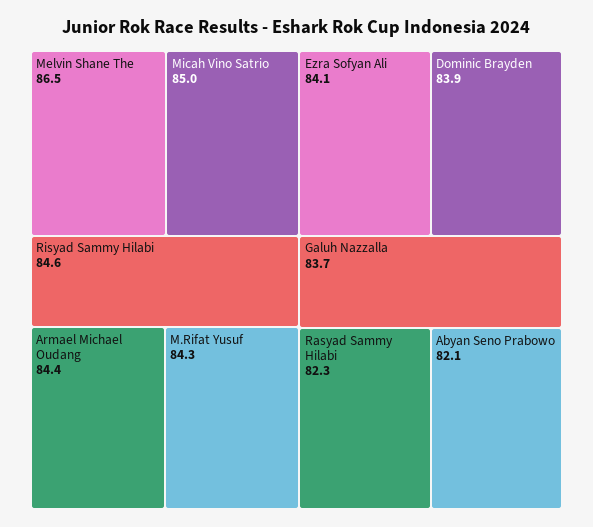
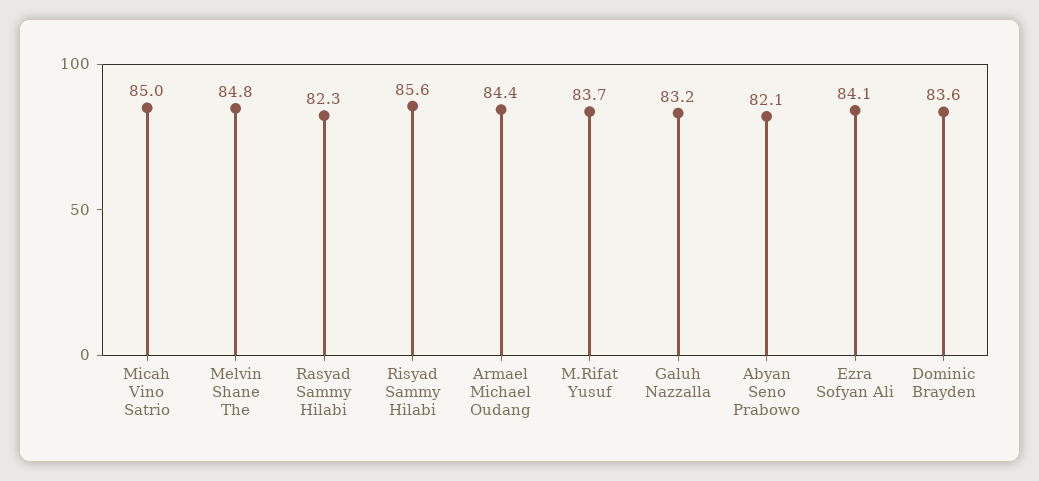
Melvin Shane The: 86.5 -> 84.8
Risyad Sammy Hilabi: 84.6 -> 85.6
M.Rifat Yusuf: 84.3 -> 83.7
Dominic Brayden: 83.9 -> 83.6
Galuh Nazzalla: 83.7 -> 83.2

